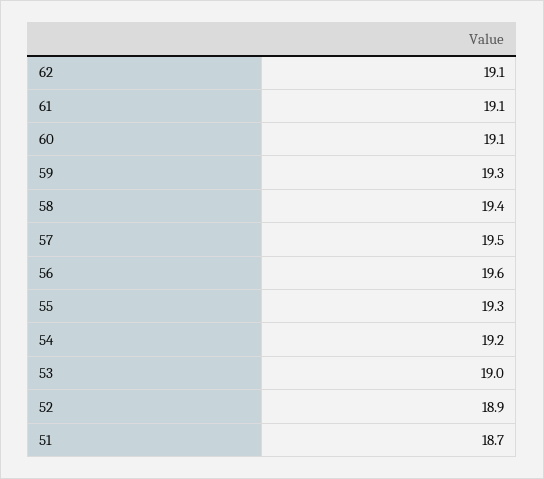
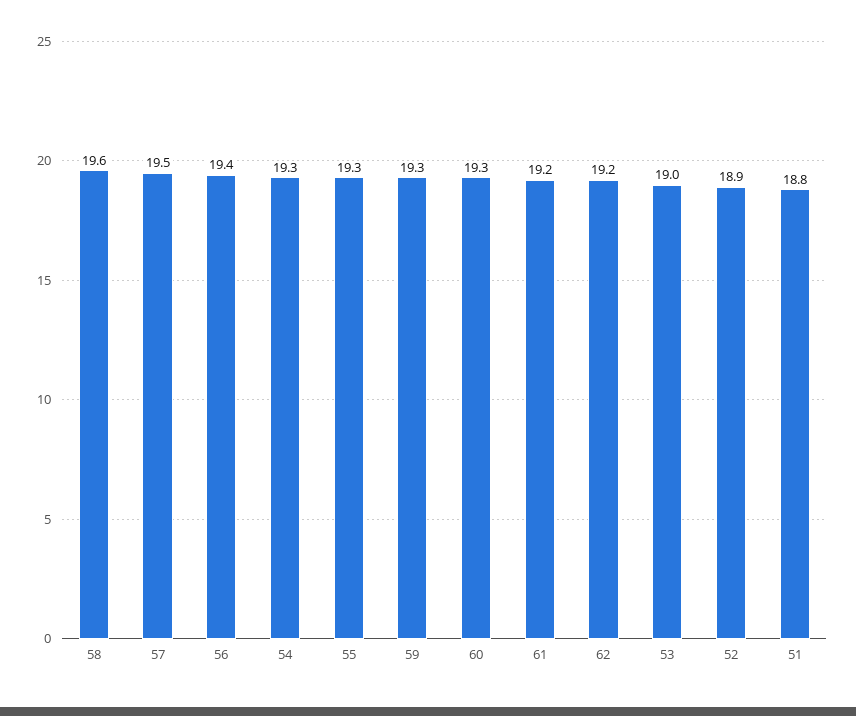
62: 19.1 -> 19.2
61: 19.1 -> 19.2
60: 19.1 -> 19.3
58: 19.4 -> 19.6
56: 19.6 -> 19.4
54: 19.2 -> 19.3
51: 18.7 -> 18.8

